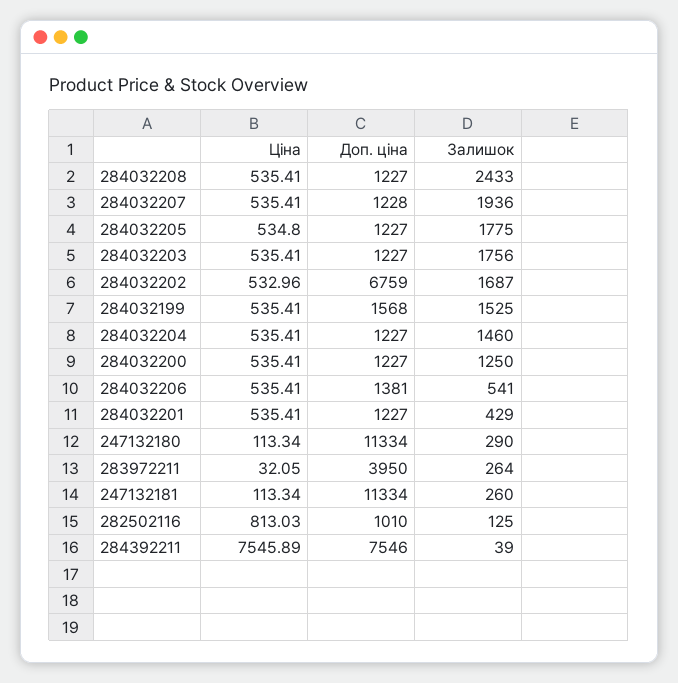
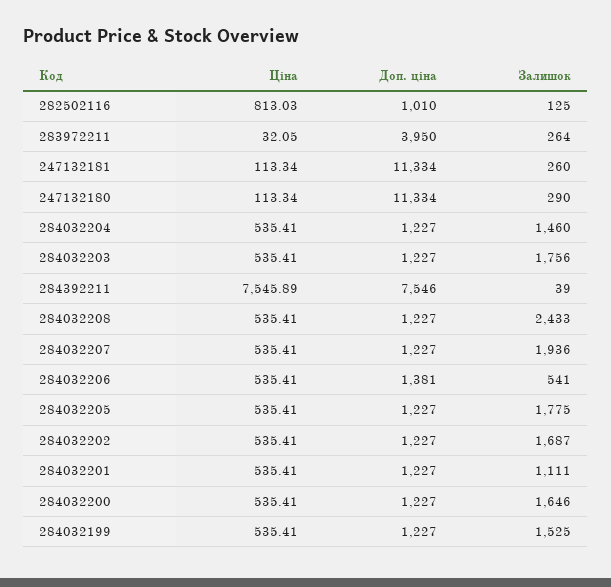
Доп. ціна, 284032207: 1228 -> 1227
Ціна, 284032205: 534.8 -> 535.41
Ціна, 284032202: 532.96 -> 535.41
Доп. ціна, 284032202: 6759 -> 1227
Доп. ціна, 284032199: 1568 -> 1227
Залишок, 284032200: 1250 -> 1646
Залишок, 284032201: 429 -> 1111

